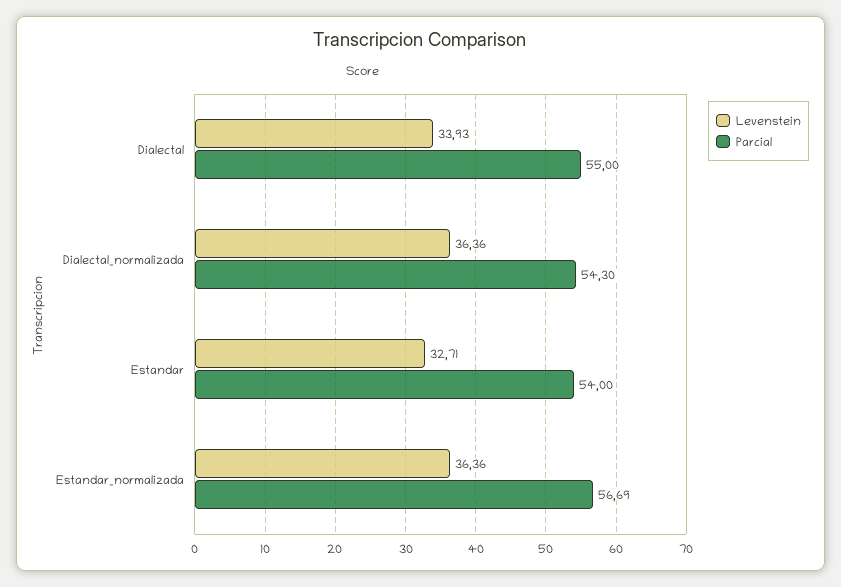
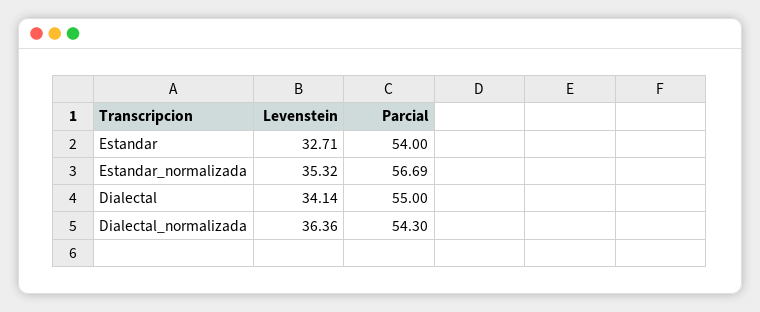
Levenstein, Dialectal: 33.93 -> 34.14
Levenstein, Estandar_normalizada: 36.36 -> 35.32

